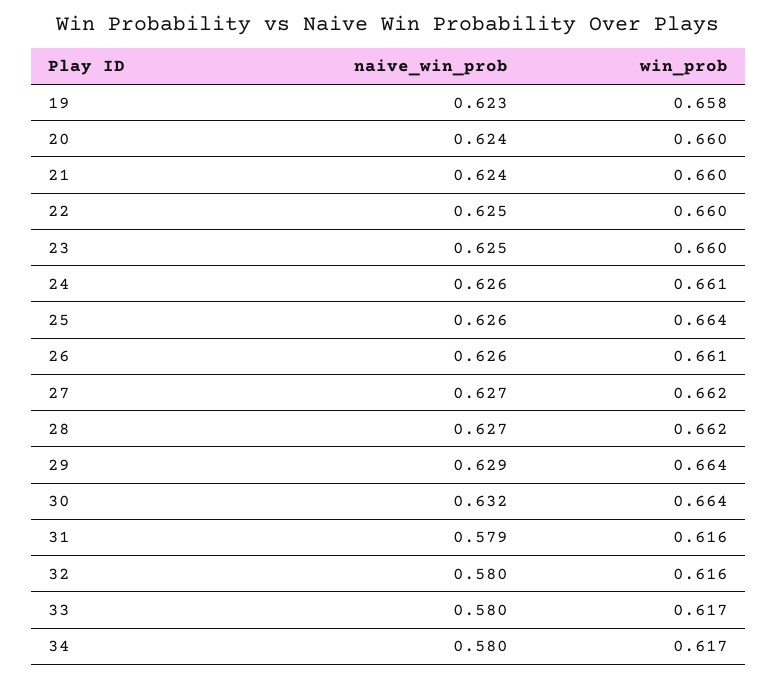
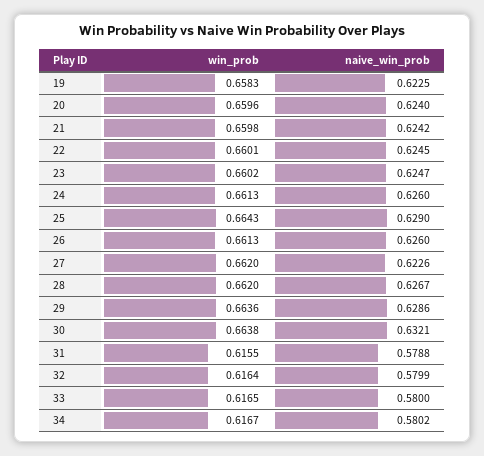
naive_win_prob, 25: 0.626 -> 0.629
naive_win_prob, 27: 0.627 -> 0.6226

